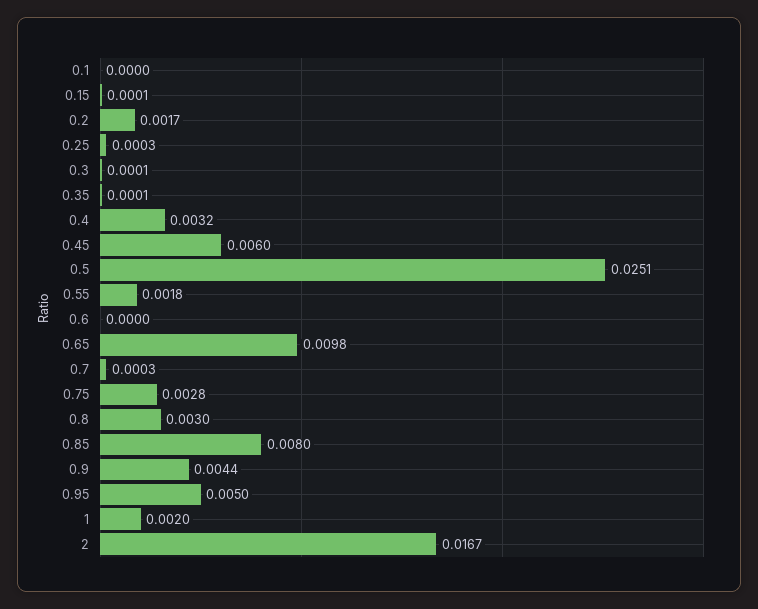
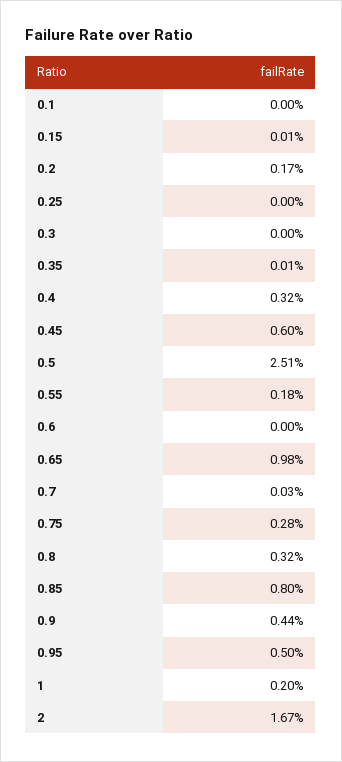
0.25: 0.0003 -> 0
0.3: 0.0001 -> 0
0.8: 0.003 -> 0.0032

